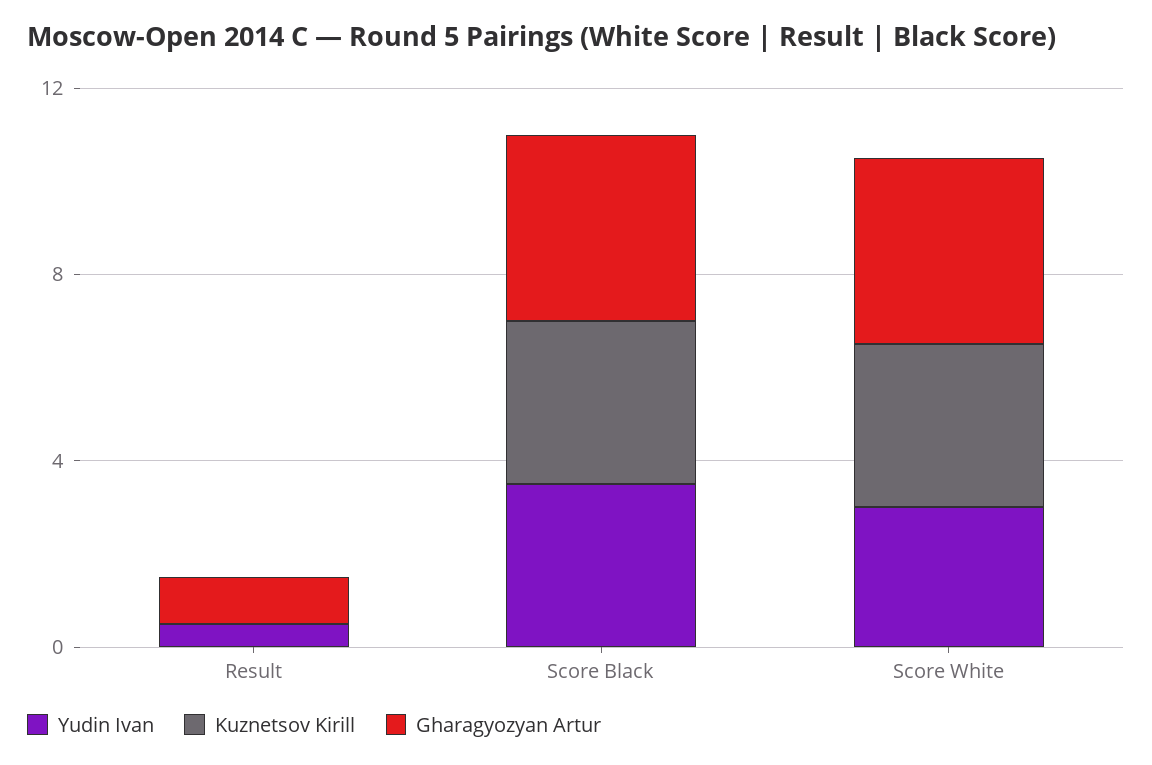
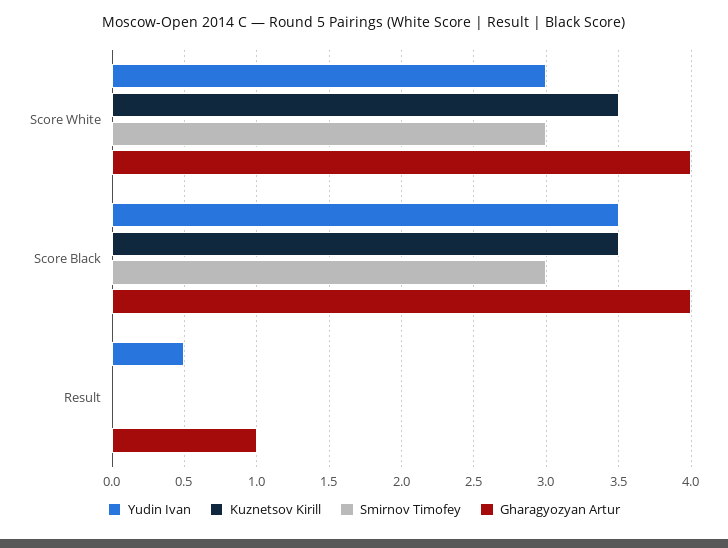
Smirnov Timofey, Score White: none -> 3
Smirnov Timofey, Score Black: none -> 3
Smirnov Timofey, Result: none -> 0

